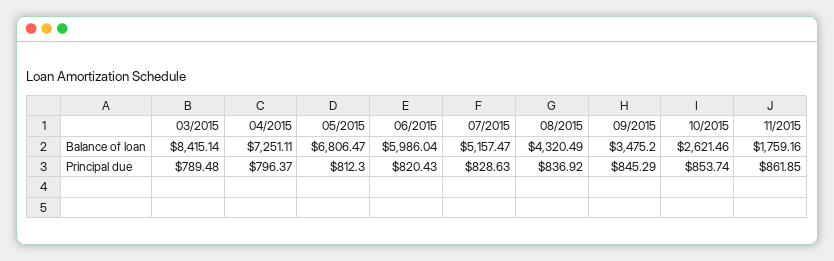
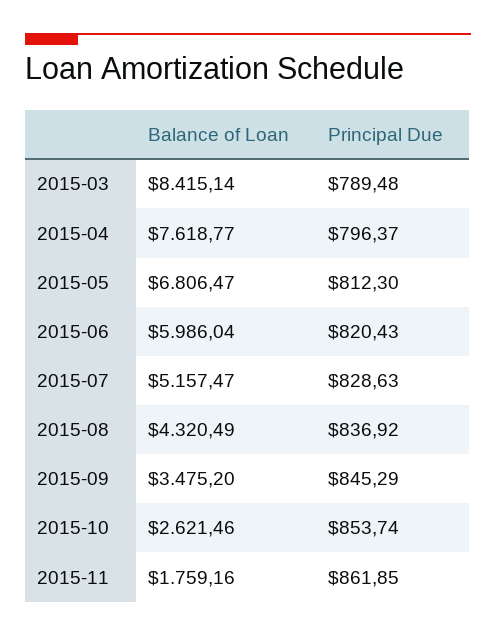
04/2015, Balance of loan: 7251.11 -> 7618.77

